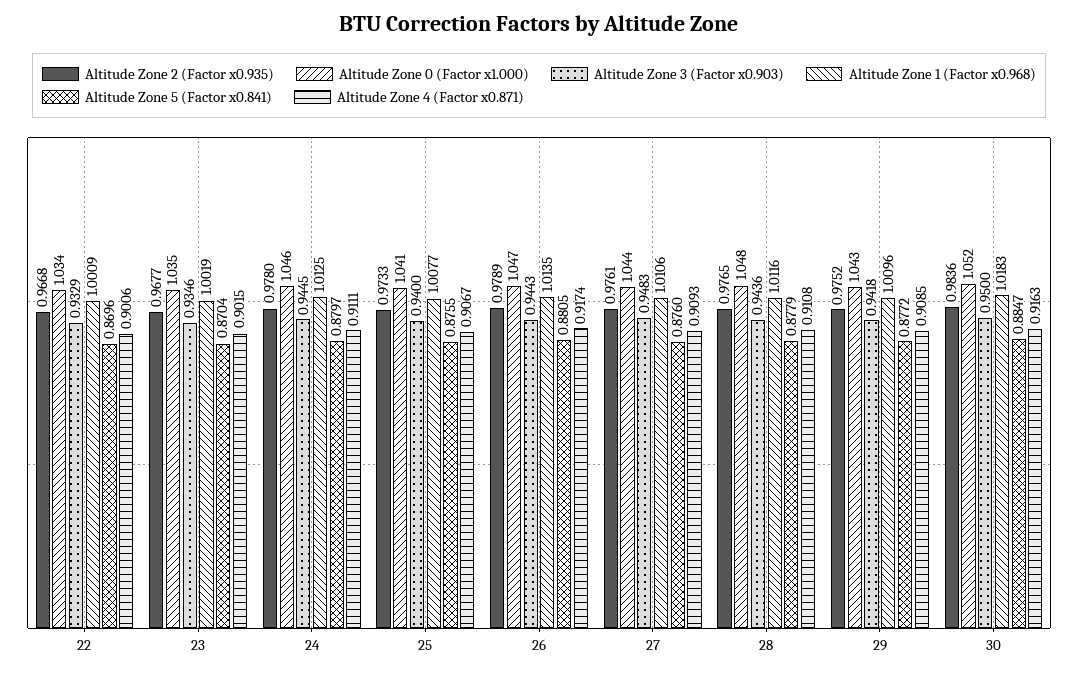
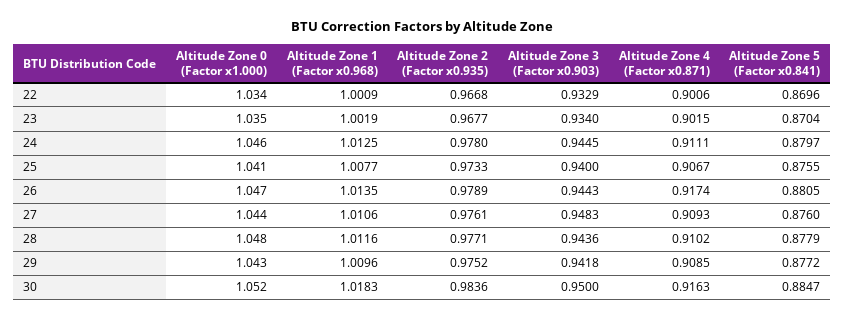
Altitude Zone 3 (Factor x0.903), 23: 0.9346 -> 0.934
Altitude Zone 2 (Factor x0.935), 28: 0.9765 -> 0.9771
Altitude Zone 4 (Factor x0.871), 28: 0.9108 -> 0.9102

